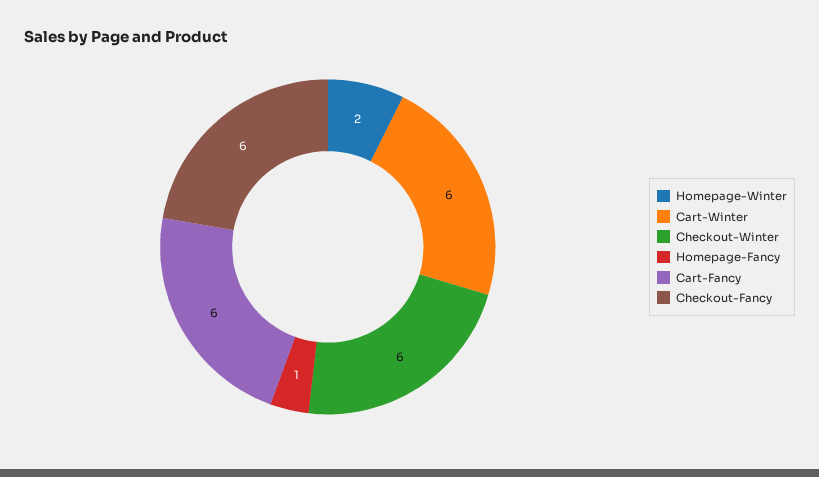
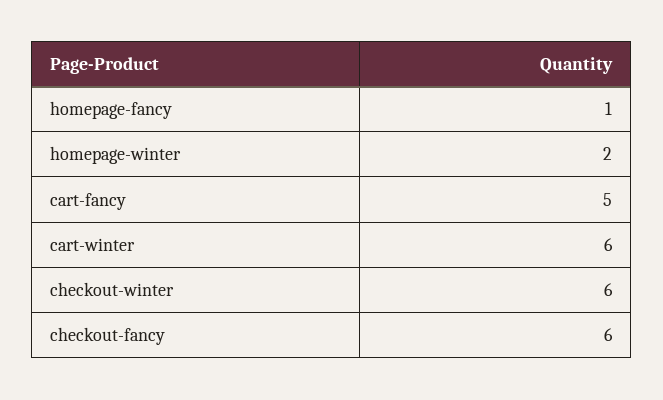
Cart-Fancy: 6 -> 5

